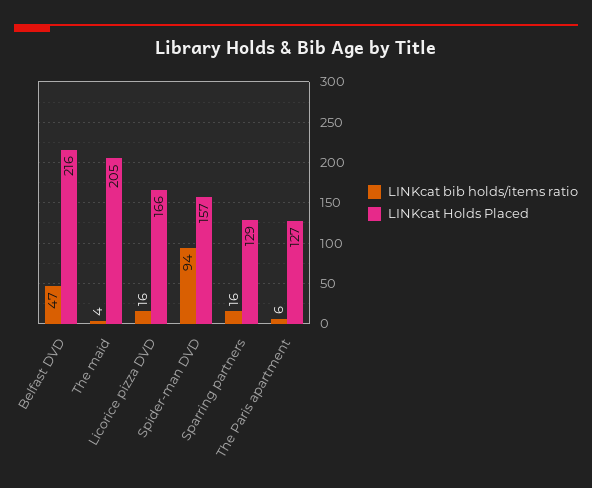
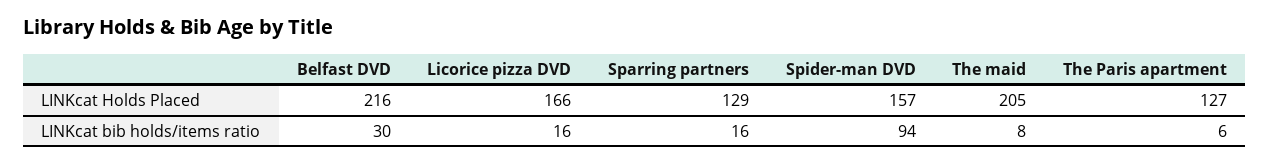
LINKcat bib holds/items ratio, Belfast DVD: 47 -> 30
LINKcat bib holds/items ratio, The maid: 4 -> 8

